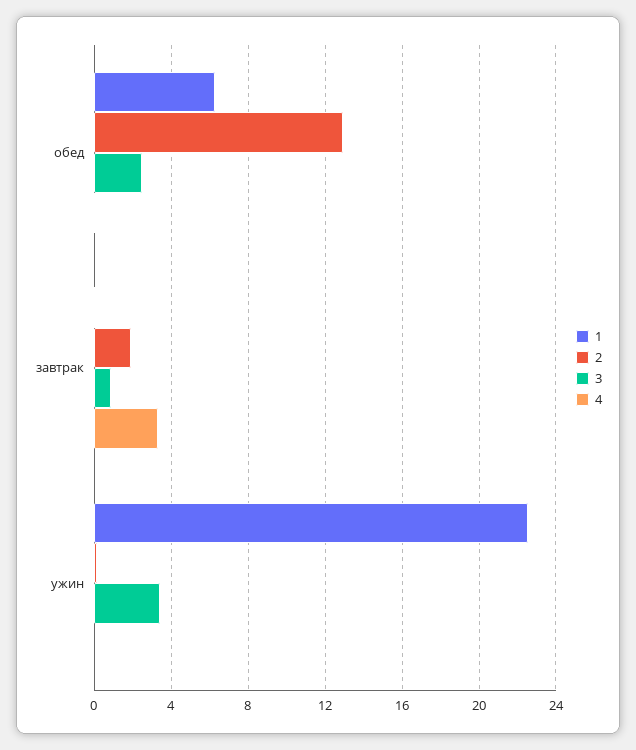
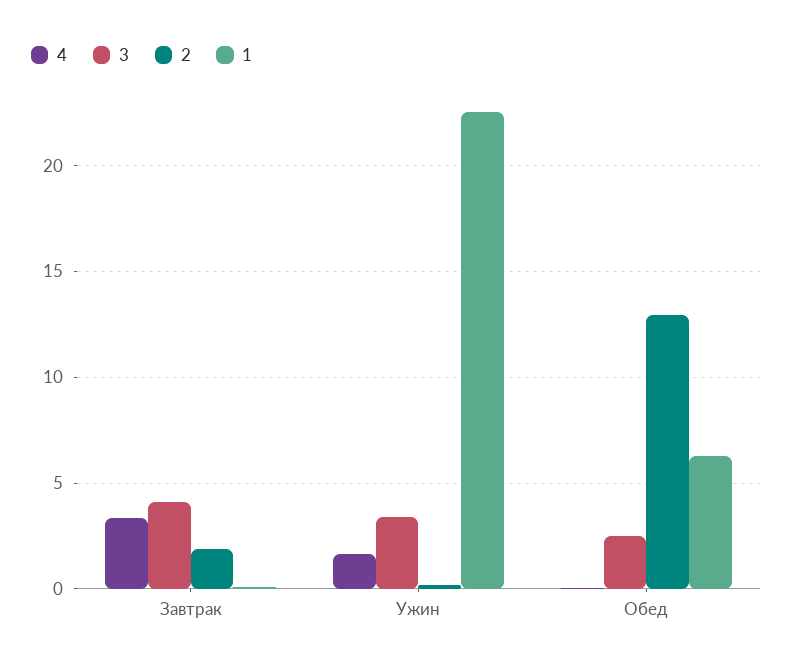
3, завтрак: 1 -> 4
4, ужин: 0 -> 1.5

